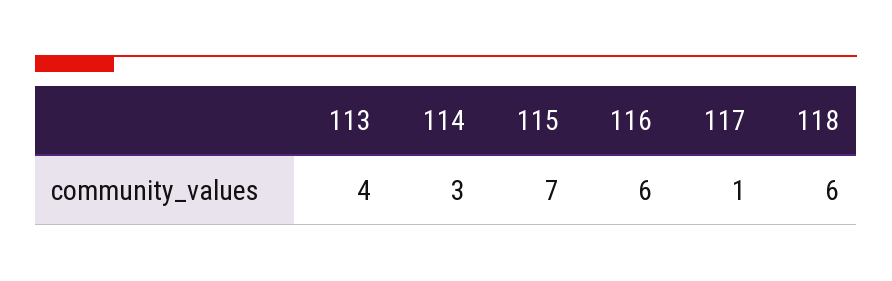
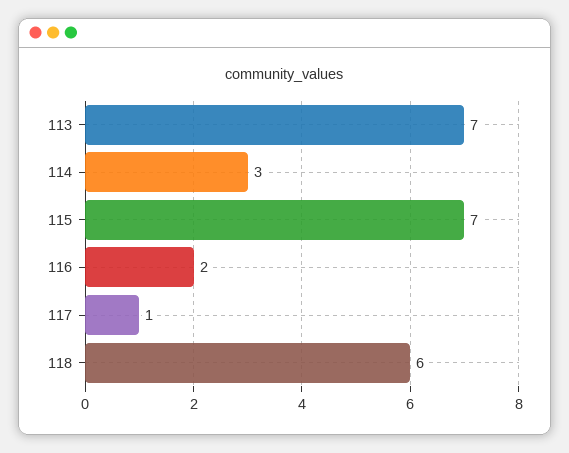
113: 4 -> 7
116: 6 -> 2

